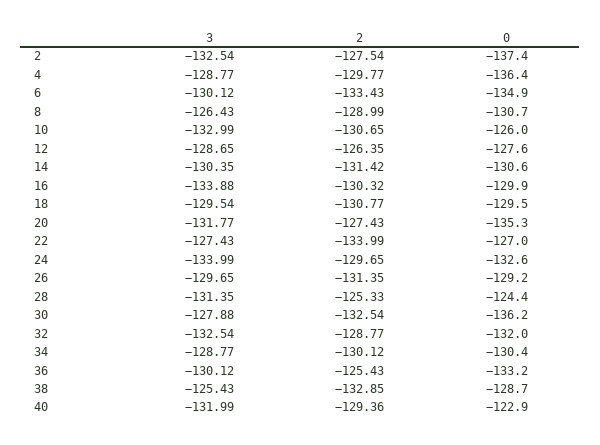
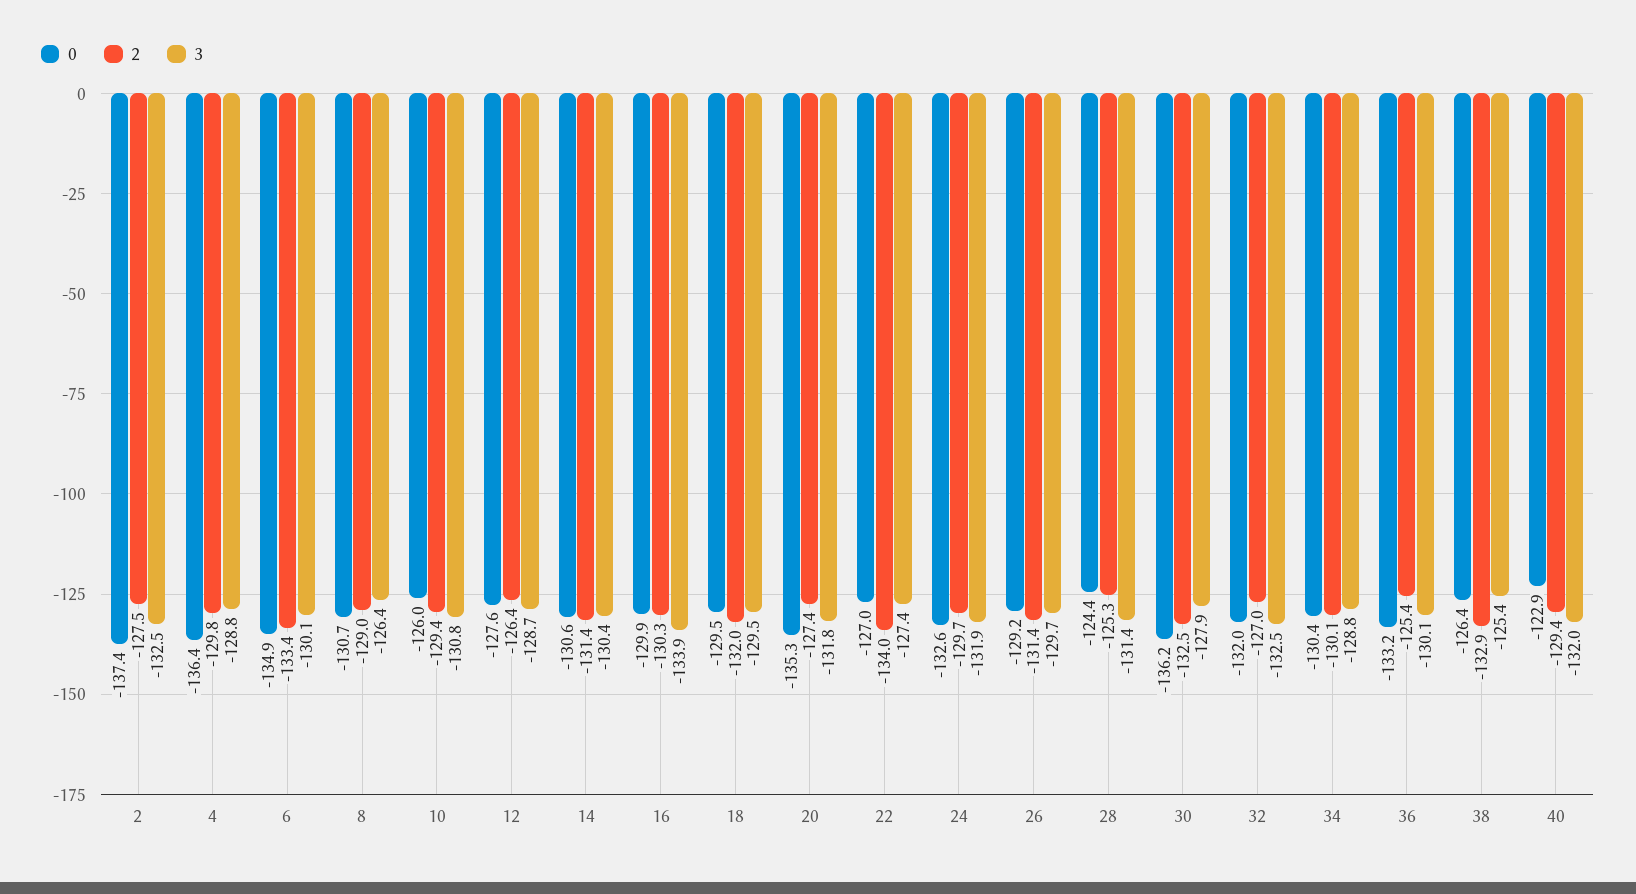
3, 10: -132.99 -> -130.8
2, 10: -130.65 -> -129.4
2, 18: -130.77 -> -132
3, 24: -133.99 -> -131.9
2, 32: -128.77 -> -127
0, 38: -128.7 -> -126.4

